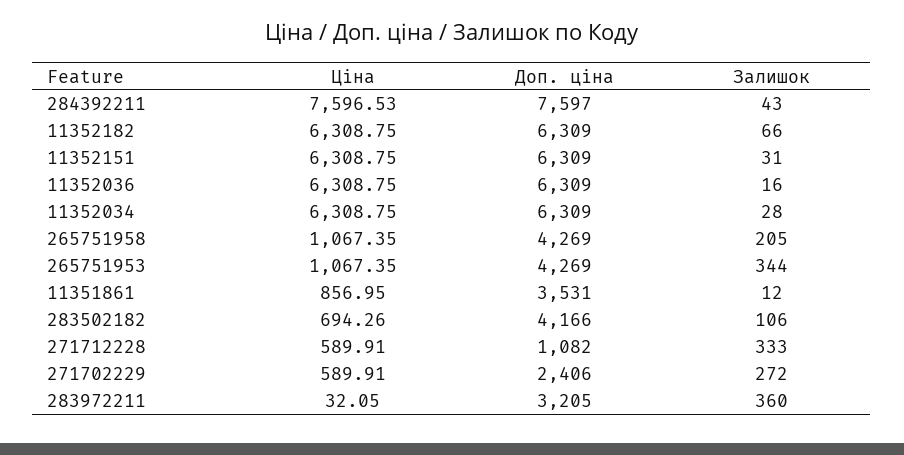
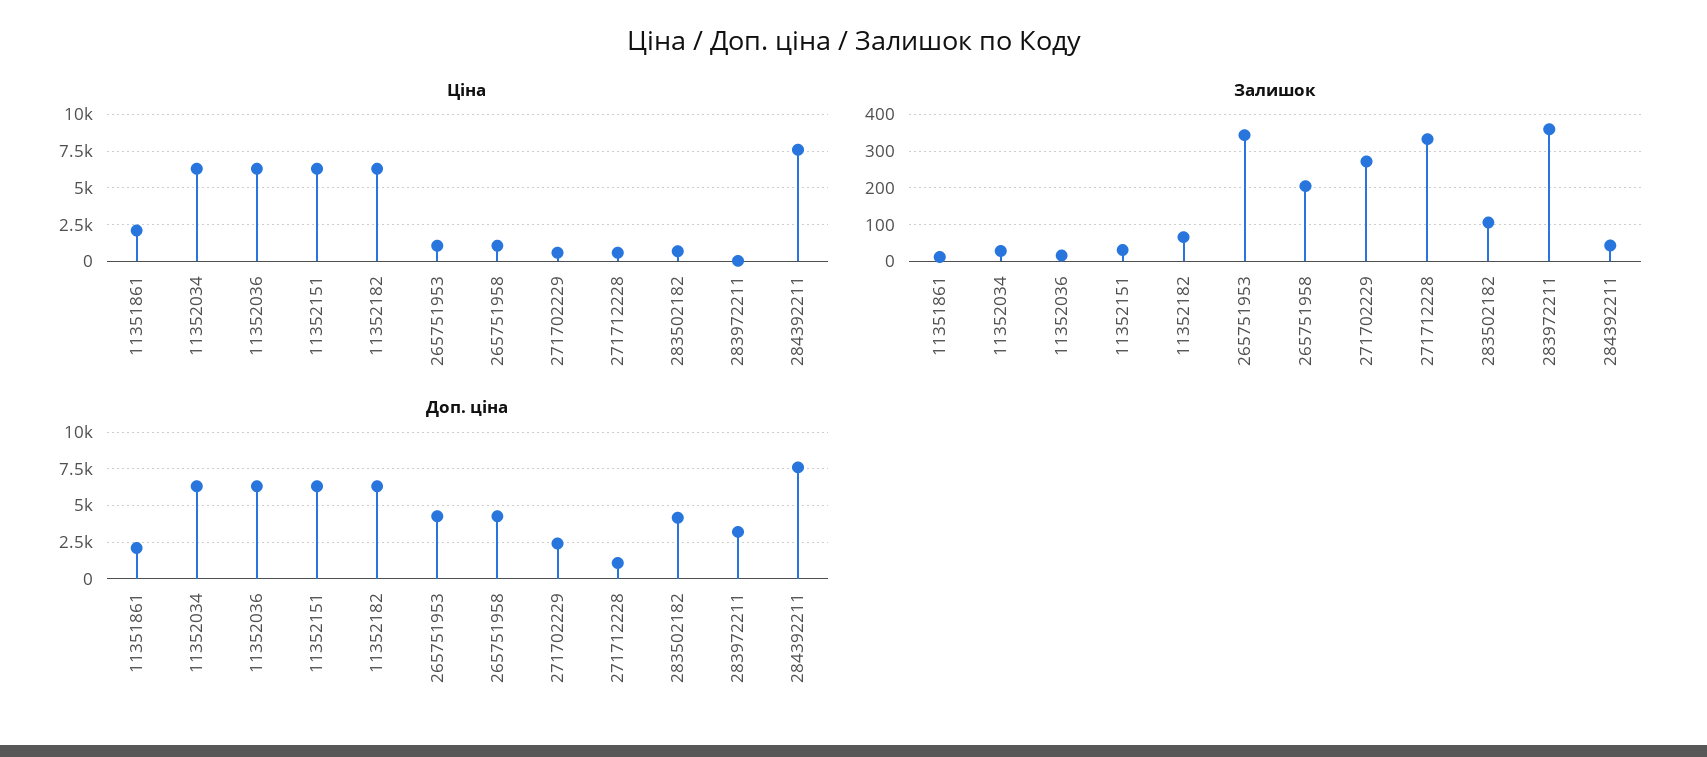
Ціна, 11351861: 856.95 -> 2000
Доп. ціна, 11351861: 3531 -> 2000

